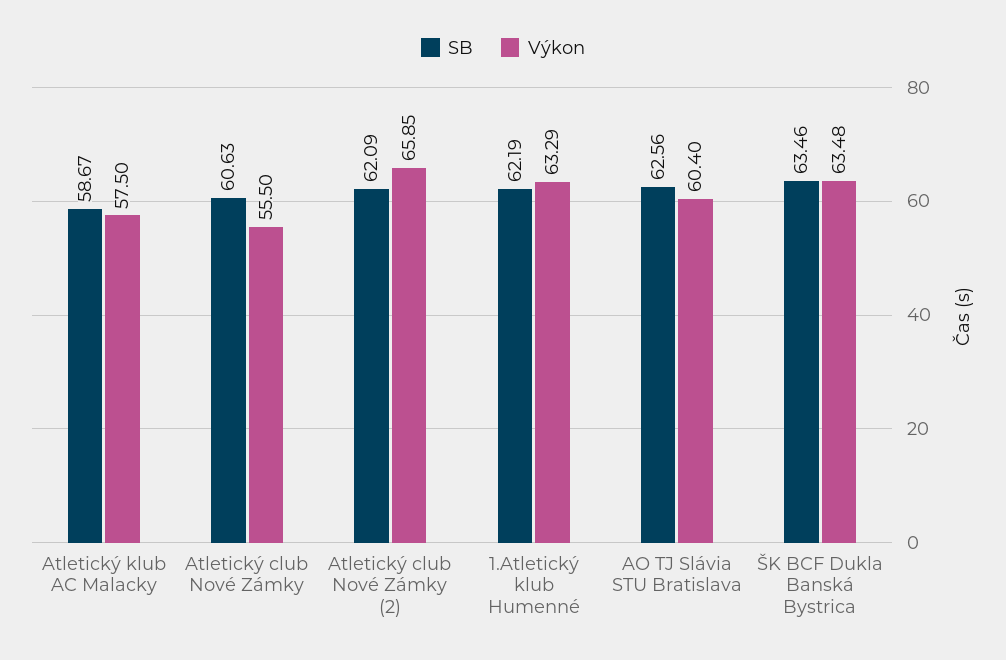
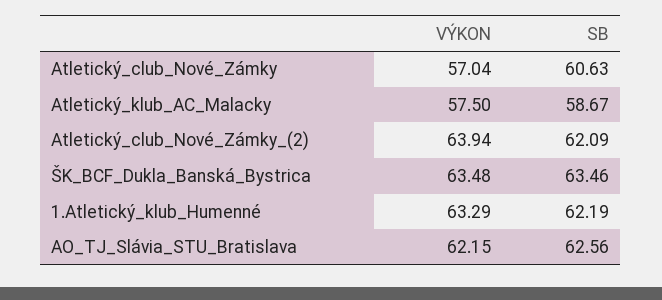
Výkon, Atletický club Nové Zámky: 55.5 -> 57.04
Výkon, Atletický club Nové Zámky (2): 65.85 -> 63.94
Výkon, AO TJ Slávia STU Bratislava: 60.4 -> 62.15

